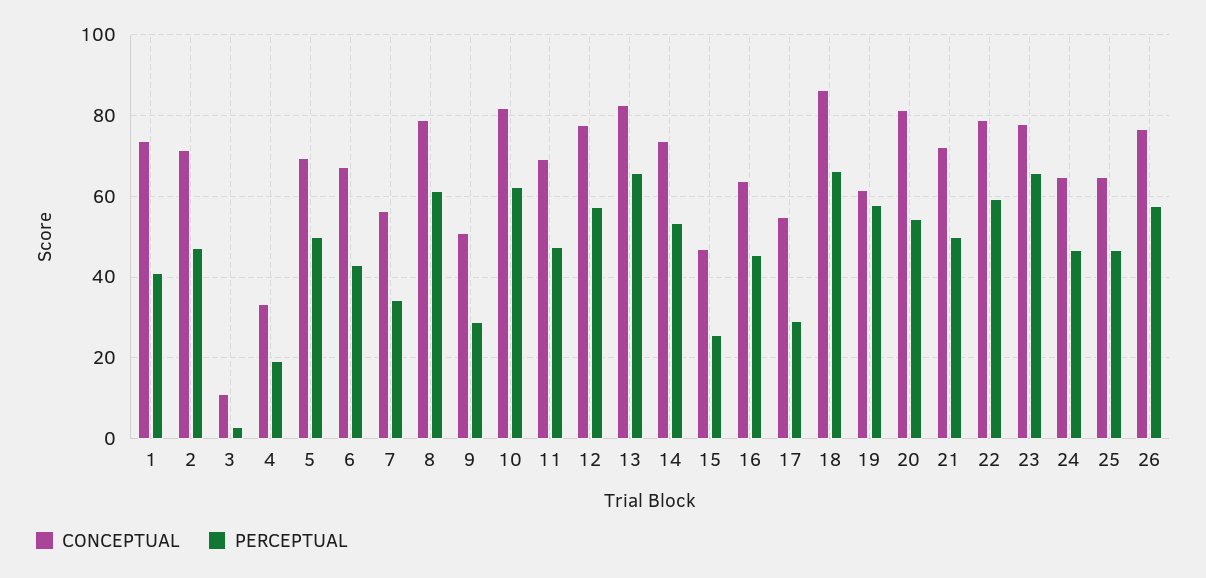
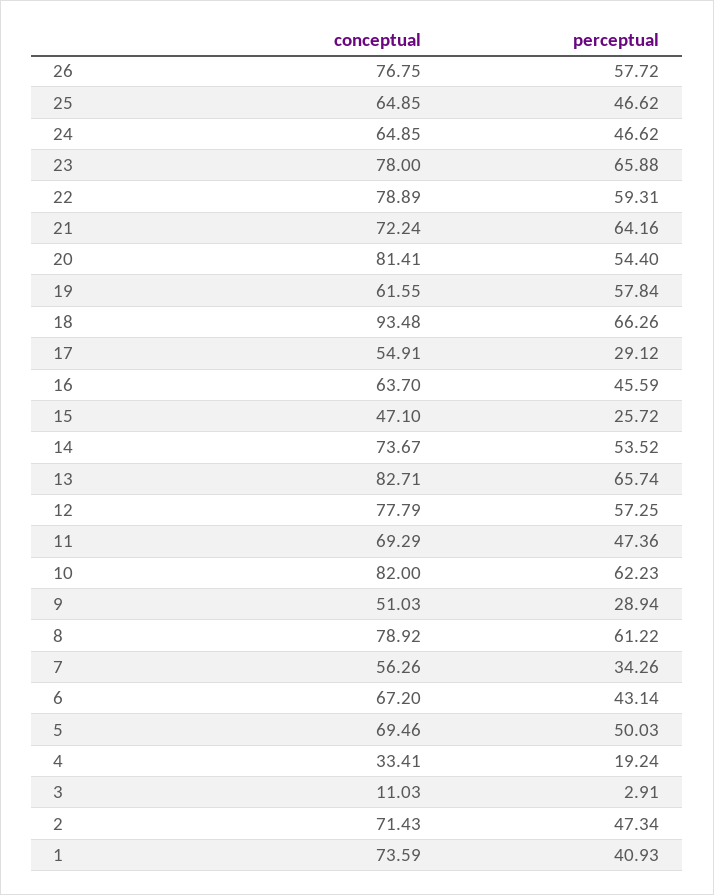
CONCEPTUAL, 18: 86 -> 93.48
PERCEPTUAL, 21: 50 -> 64.16

